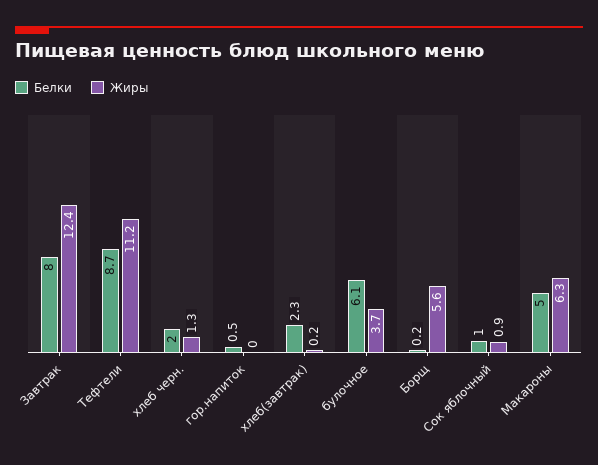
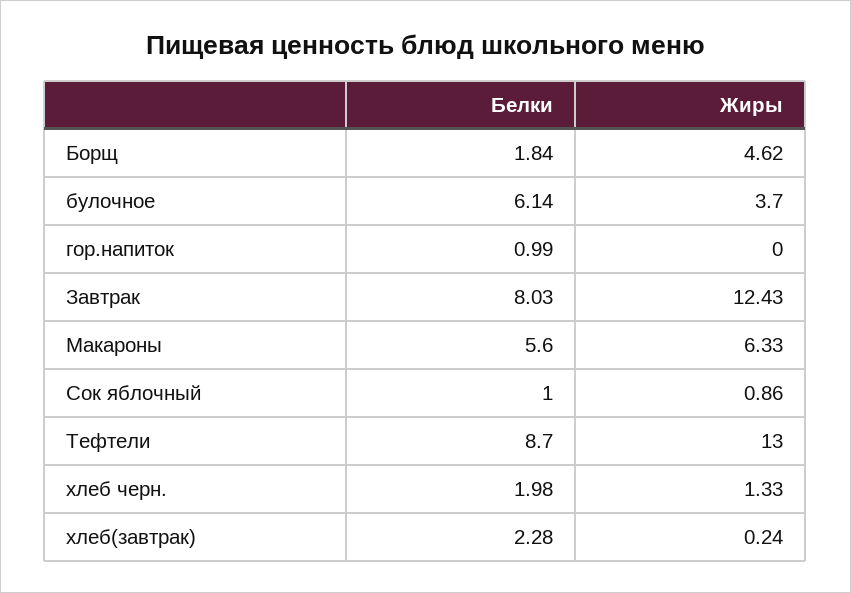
Жиры, Тефтели: 11.2 -> 13
Белки, гор.напиток: 0.5 -> 0.99
Белки, Борщ: 0.2 -> 1.84
Жиры, Борщ: 5.6 -> 4.62
Белки, Макароны: 5 -> 5.6

